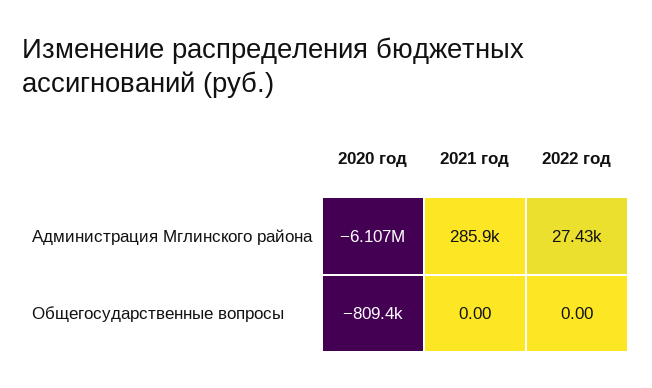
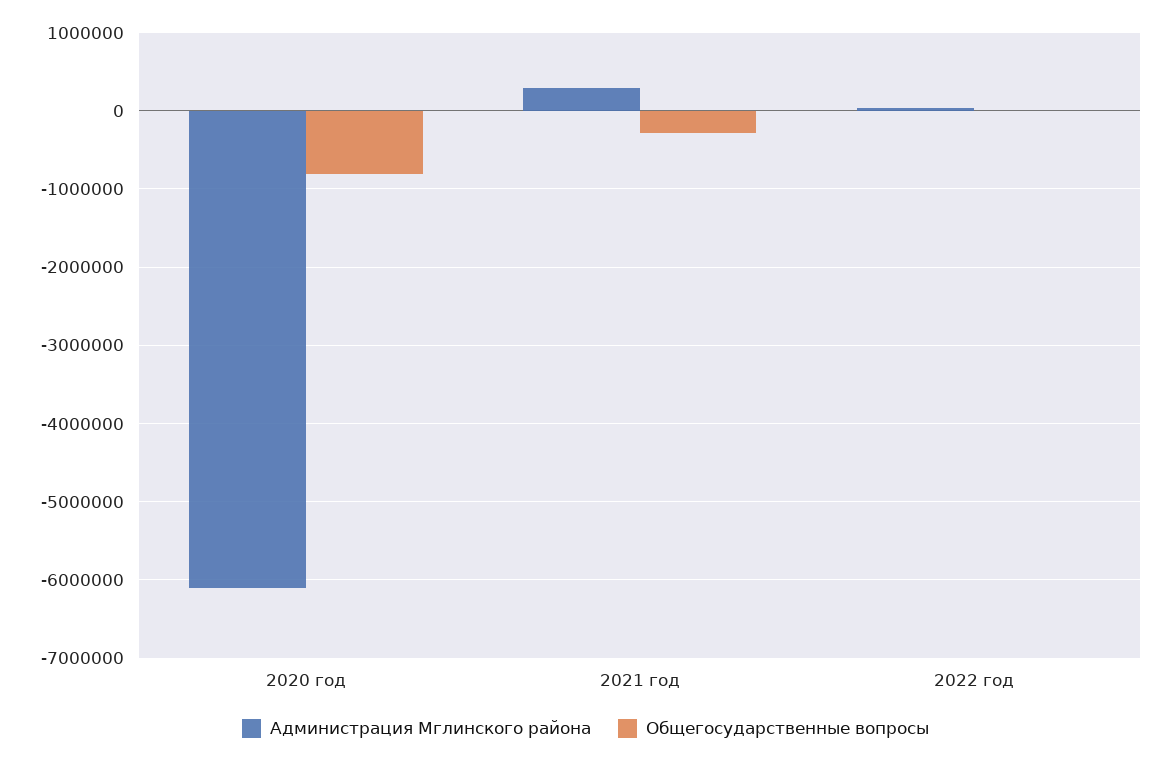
Общегосударственные вопросы, 2021 год: 0 -> -300000

